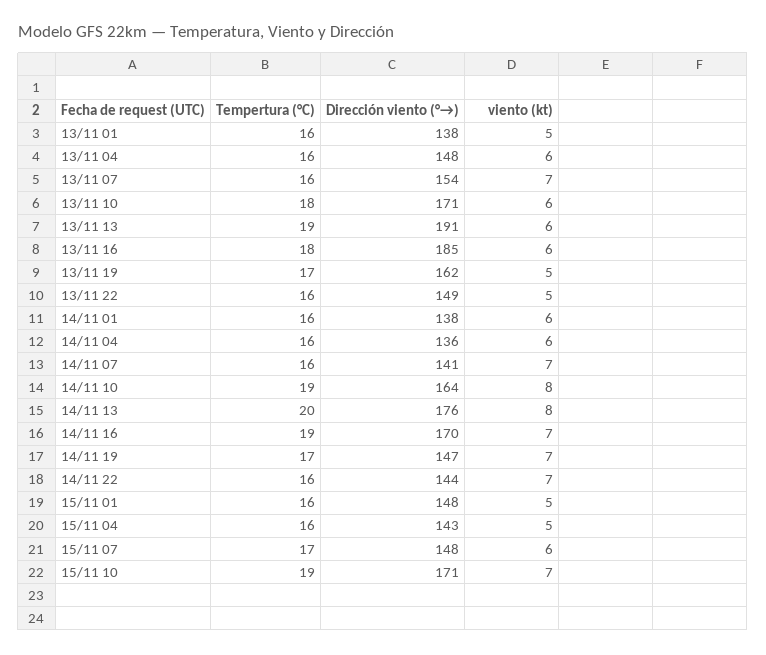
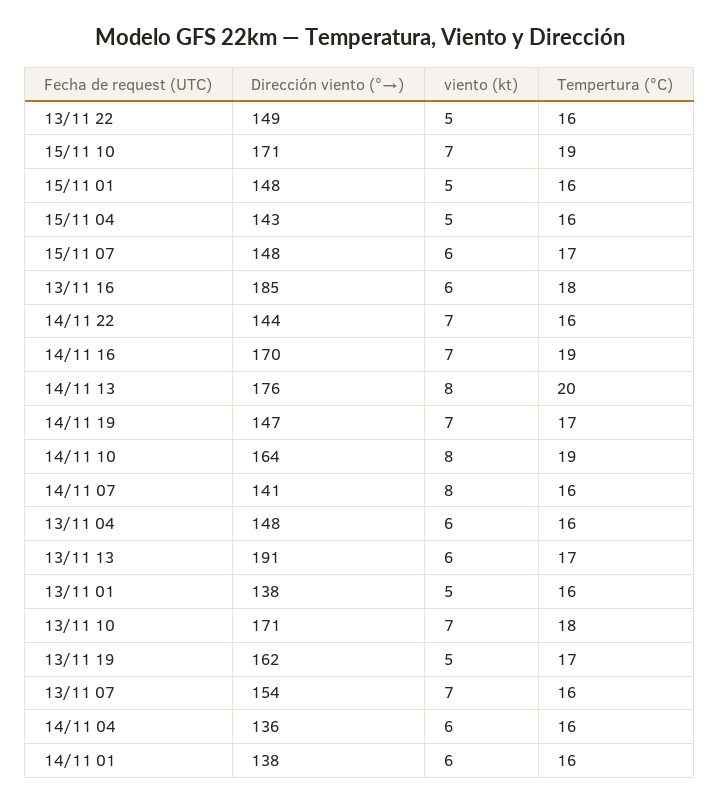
viento (kt), 13/11 10: 6 -> 7
Tempertura (°C), 13/11 13: 19 -> 17
viento (kt), 14/11 07: 7 -> 8

